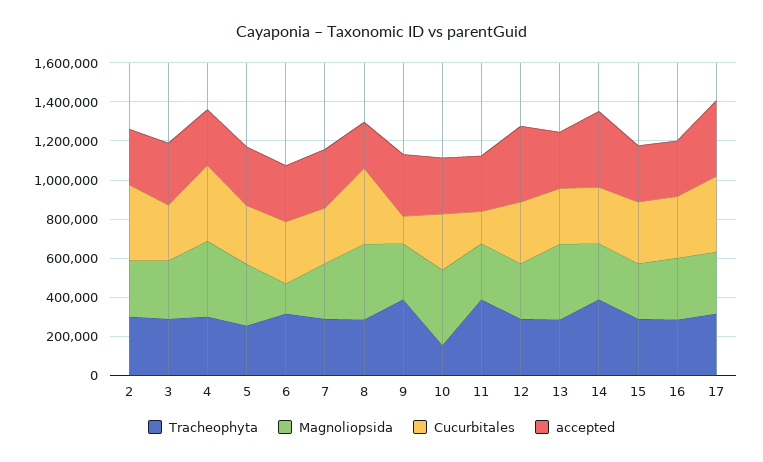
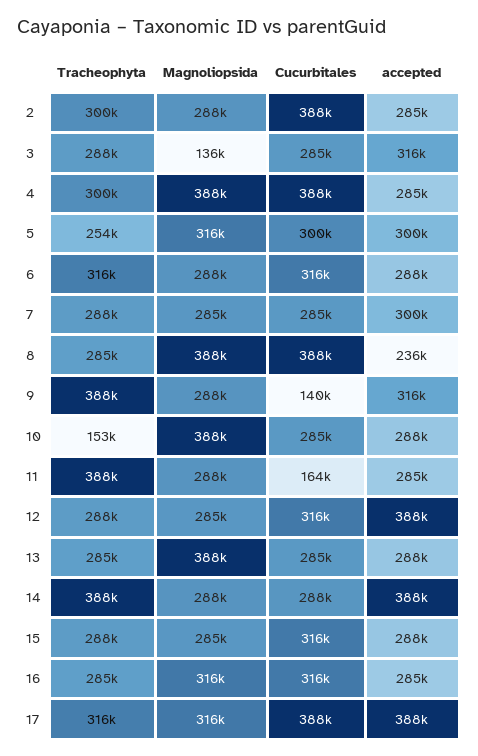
Magnoliopsida, 3: 300000 -> 136000
Magnoliopsida, 6: 150000 -> 288000

